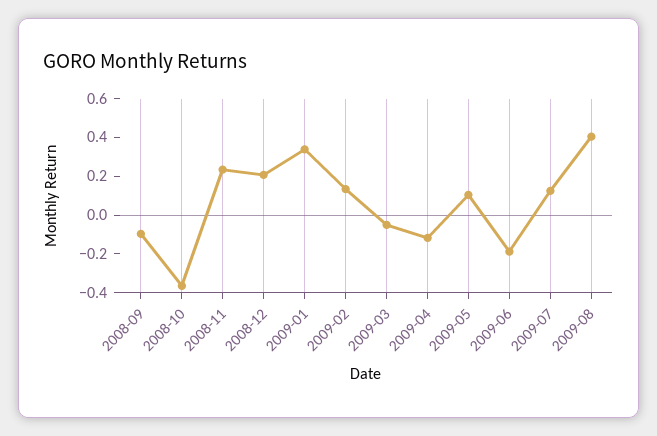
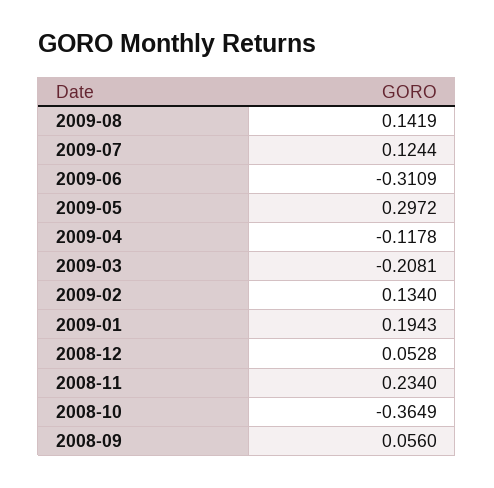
2008-09: -0.1 -> 0.056
2008-12: 0.2 -> 0.0528
2009-01: 0.35 -> 0.1943
2009-03: -0.05 -> -0.2081
2009-05: 0.1 -> 0.2972
2009-06: -0.2 -> -0.3109
2009-08: 0.4 -> 0.1419

